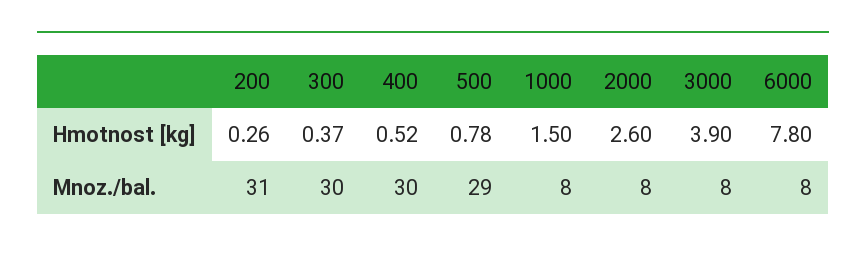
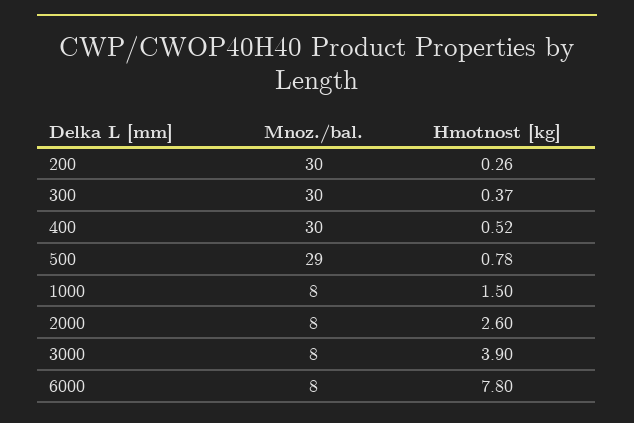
200, Mnoz./bal.: 31 -> 30

